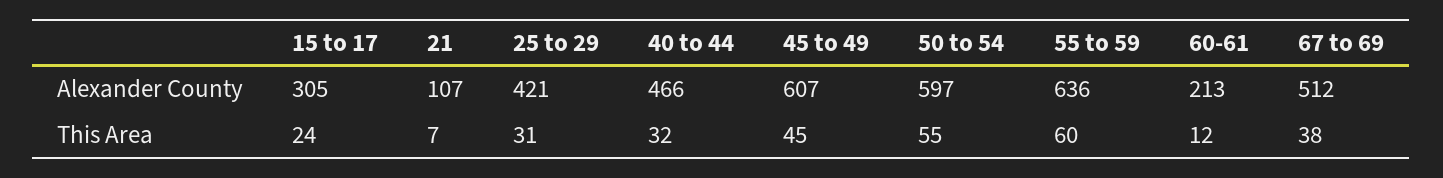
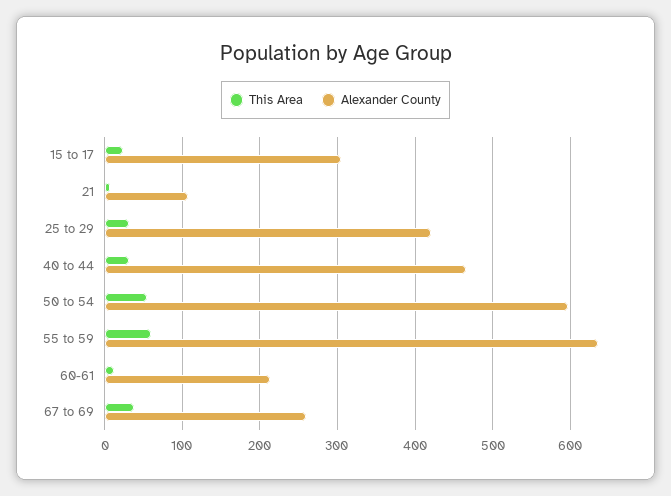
Alexander County, 45 to 49: 607 -> none
Alexander County, 67 to 69: 512 -> 260
This Area, 45 to 49: 45 -> none

